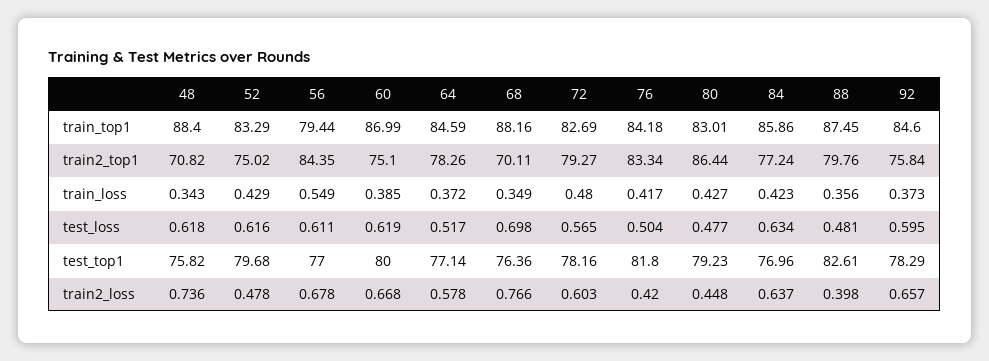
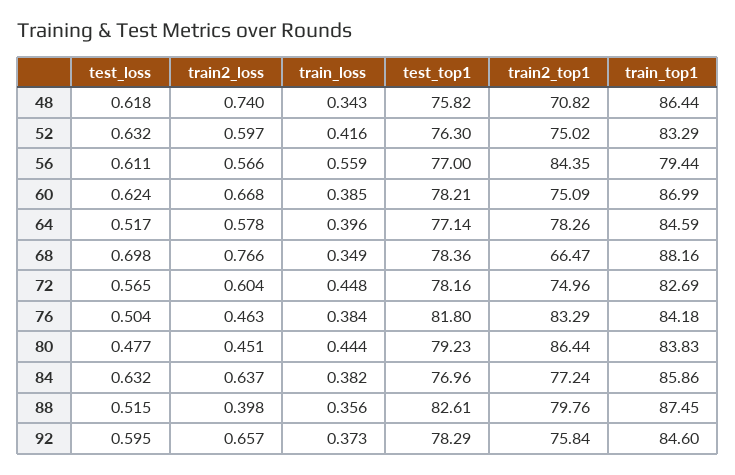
48, train_top1: 88.4 -> 86.44
80, train_top1: 83.01 -> 83.83
60, train2_top1: 75.1 -> 75.09
68, train2_top1: 70.11 -> 66.47
72, train2_top1: 79.27 -> 74.96
76, train2_top1: 83.34 -> 83.29
52, train_loss: 0.429 -> 0.416
56, train_loss: 0.549 -> 0.559
64, train_loss: 0.372 -> 0.396
72, train_loss: 0.48 -> 0.448
76, train_loss: 0.417 -> 0.384
80, train_loss: 0.427 -> 0.444
84, train_loss: 0.423 -> 0.382
52, test_loss: 0.616 -> 0.632
60, test_loss: 0.619 -> 0.624
84, test_loss: 0.634 -> 0.632
88, test_loss: 0.481 -> 0.515
52, test_top1: 79.68 -> 76.3
60, test_top1: 80 -> 78.21
68, test_top1: 76.36 -> 78.36
48, train2_loss: 0.736 -> 0.74
52, train2_loss: 0.478 -> 0.597
56, train2_loss: 0.678 -> 0.566
72, train2_loss: 0.603 -> 0.604
76, train2_loss: 0.42 -> 0.463
80, train2_loss: 0.448 -> 0.451

